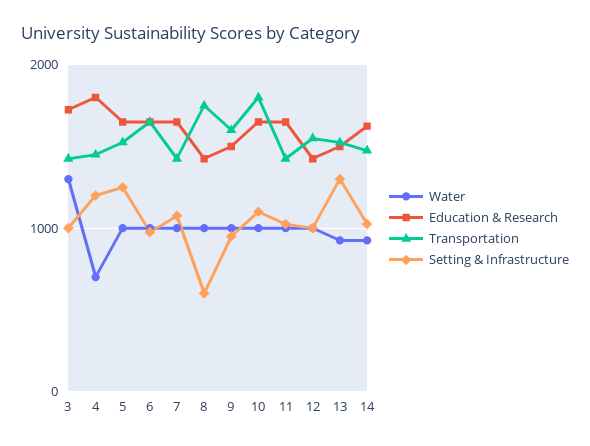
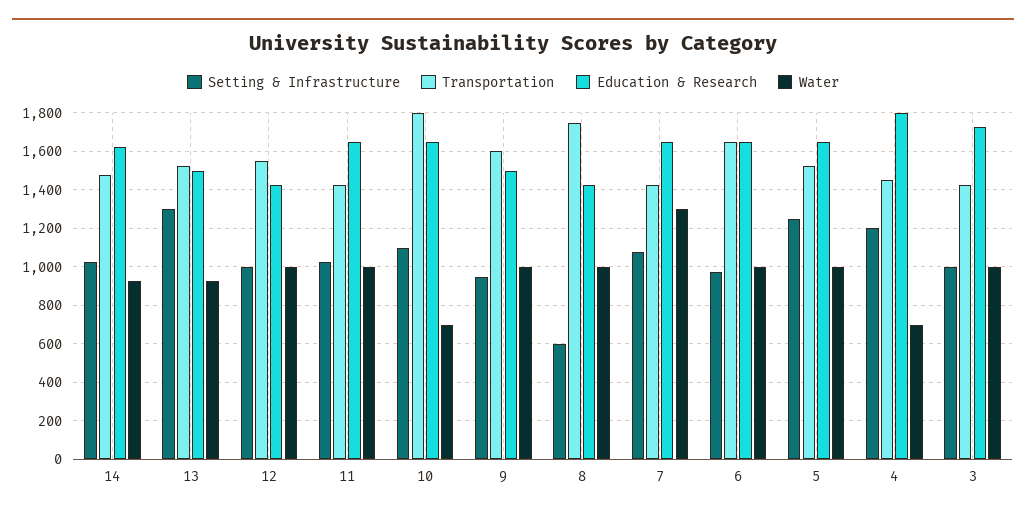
Water, 3: 1300 -> 1000
Water, 7: 1000 -> 1300
Water, 10: 1000 -> 700

